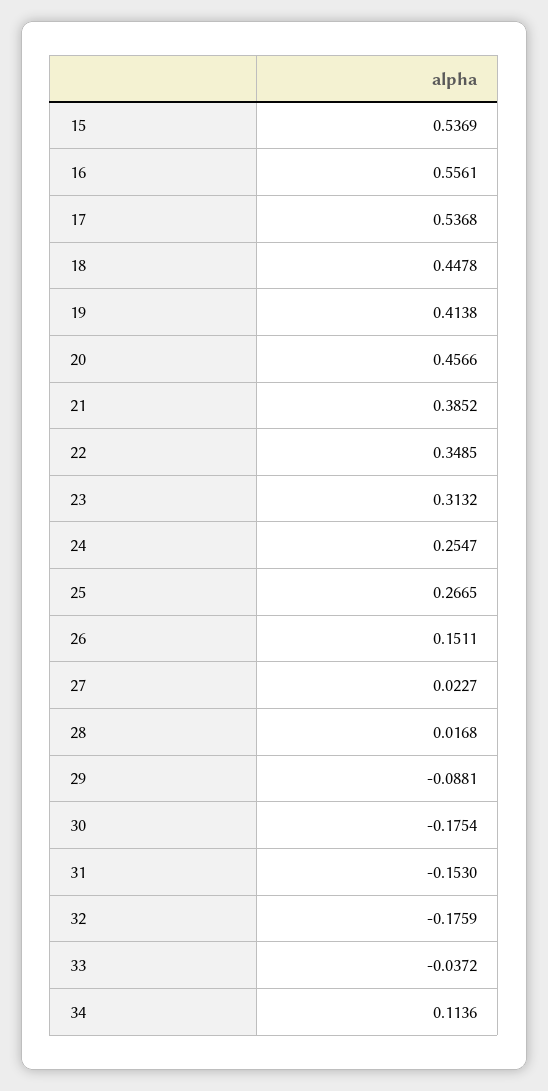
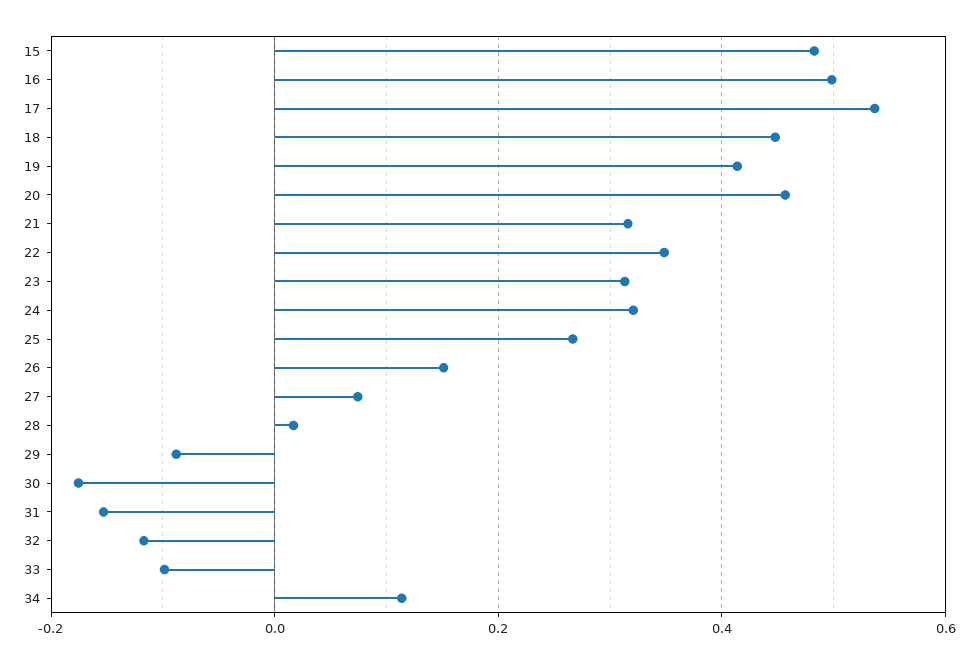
15: 0.5369 -> 0.48
16: 0.5561 -> 0.5
21: 0.3852 -> 0.32
24: 0.2547 -> 0.32
27: 0.0227 -> 0.08
32: -0.1759 -> -0.12
33: -0.0372 -> -0.1

